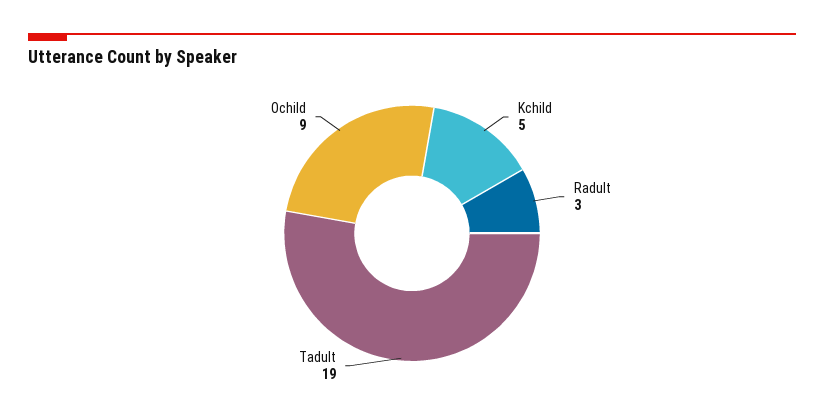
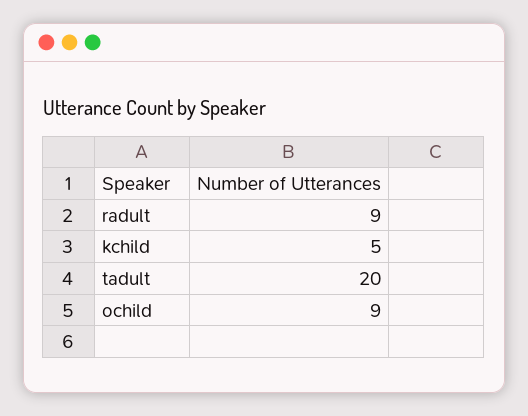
Radult: 3 -> 9
Tadult: 19 -> 20

